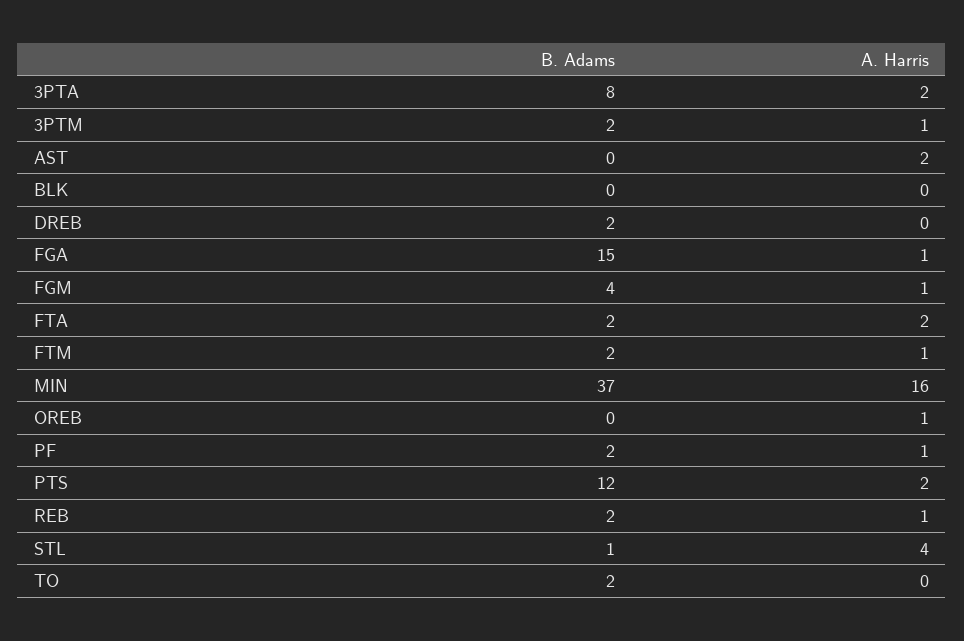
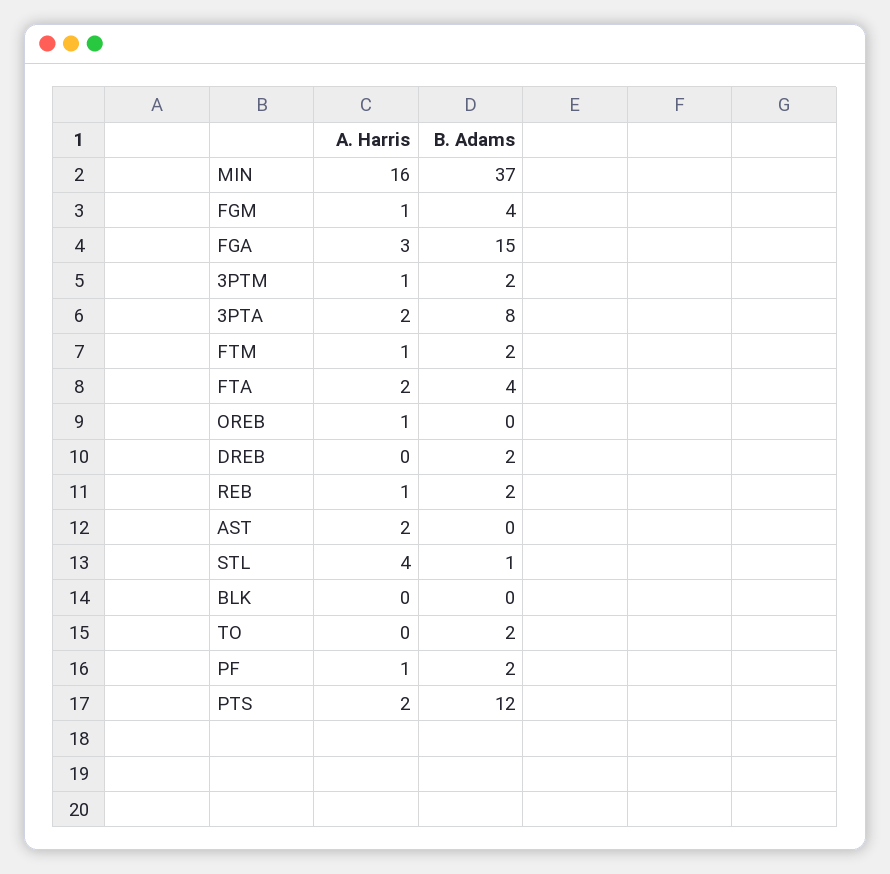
A. Harris, FGA: 1 -> 3
B. Adams, FTA: 2 -> 4

